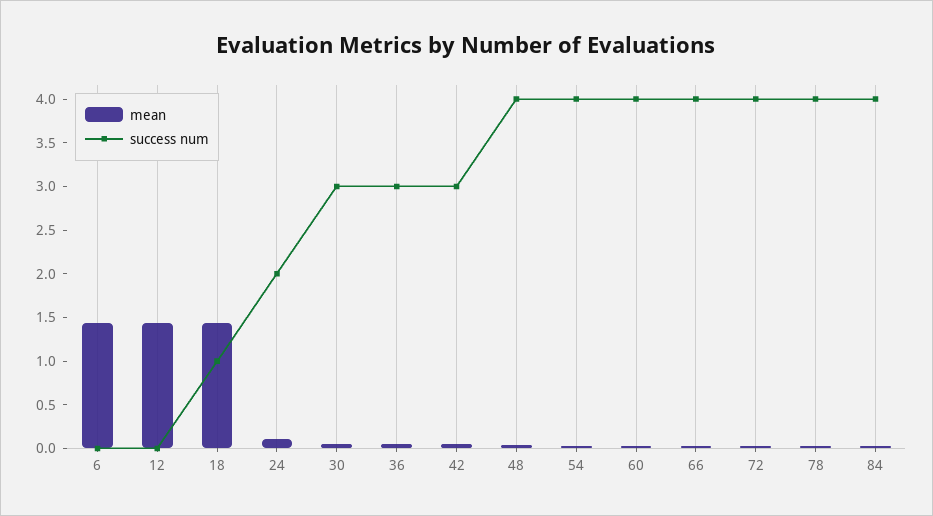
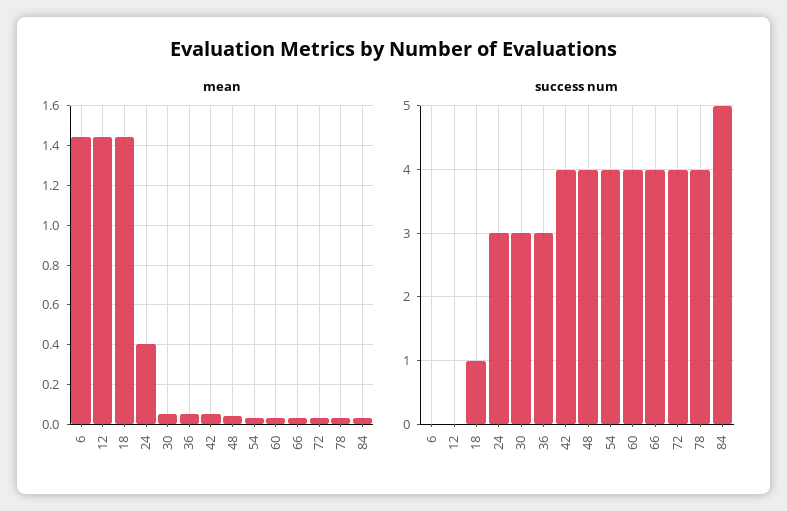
mean, 24: 0.1 -> 0.4
success num, 24: 2 -> 3
success num, 42: 3 -> 4
success num, 84: 4 -> 5

